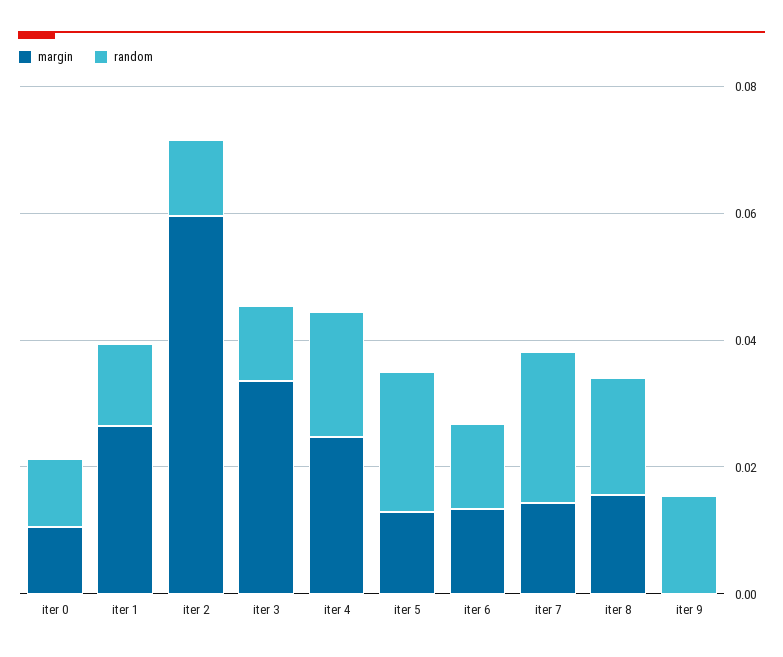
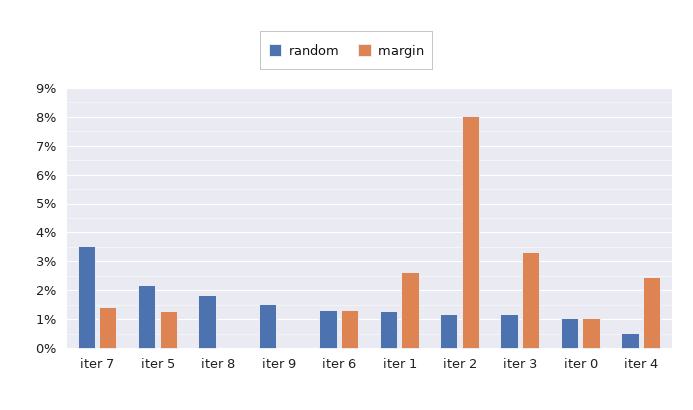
margin, iter 2: 0.06 -> 0.08
random, iter 4: 0.02 -> 0.005
random, iter 7: 0.025 -> 0.035
margin, iter 8: 0.015 -> 0

